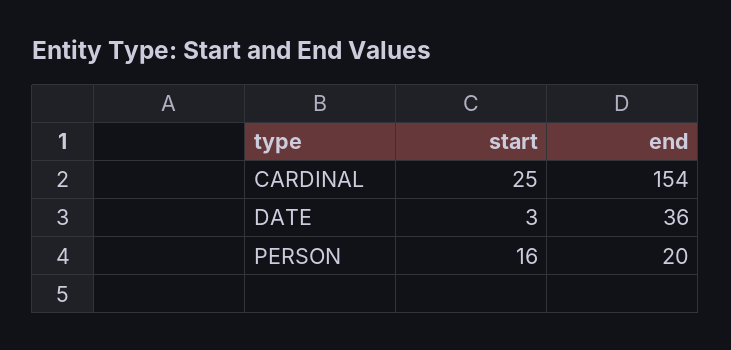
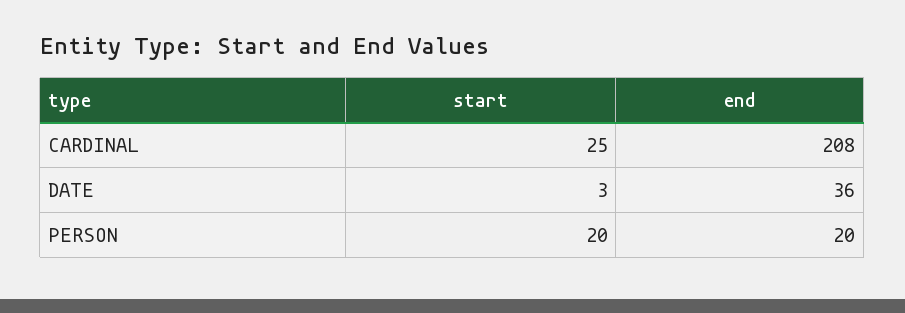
end, CARDINAL: 154 -> 208
start, PERSON: 16 -> 20

